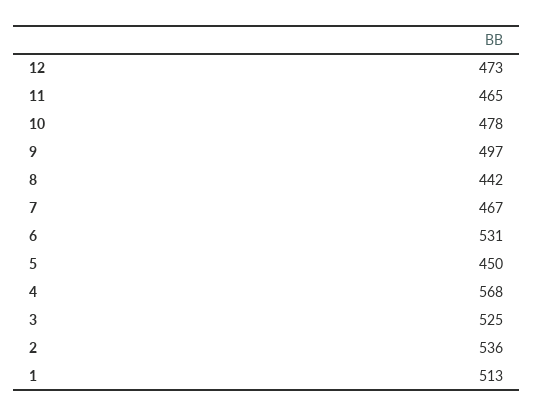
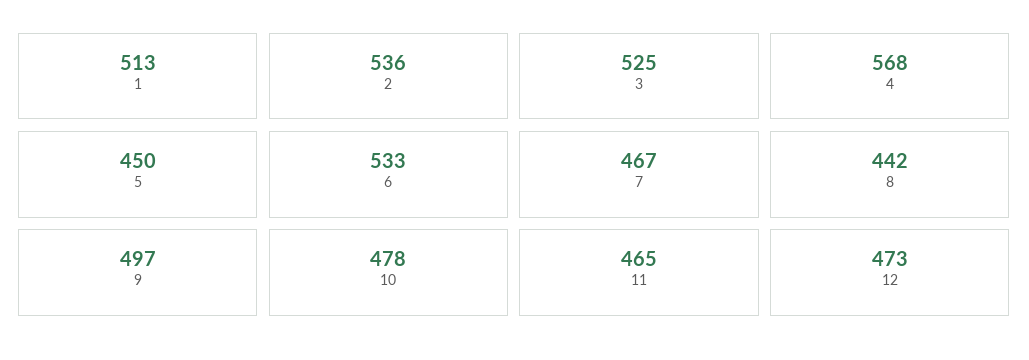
6: 531 -> 533

